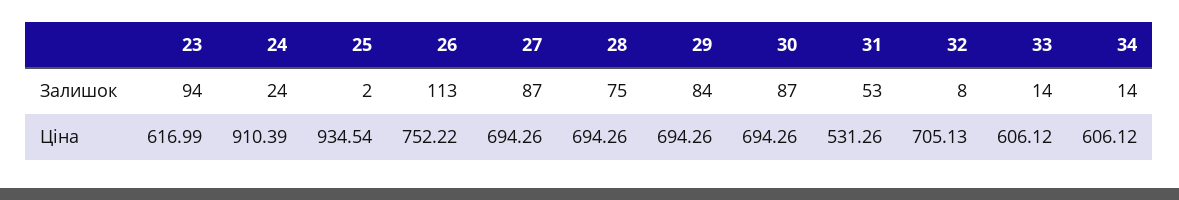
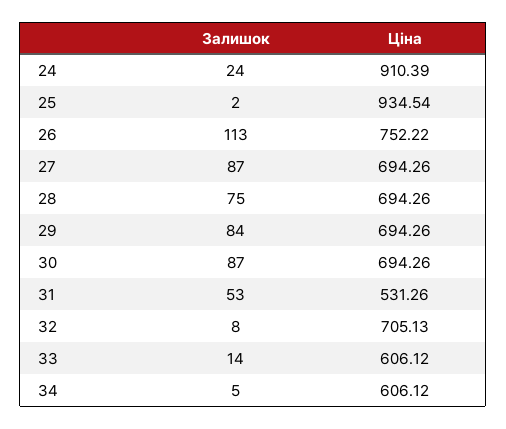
23, Залишок: 94 -> none
34, Залишок: 14 -> 5
23, Ціна: 616.99 -> none

